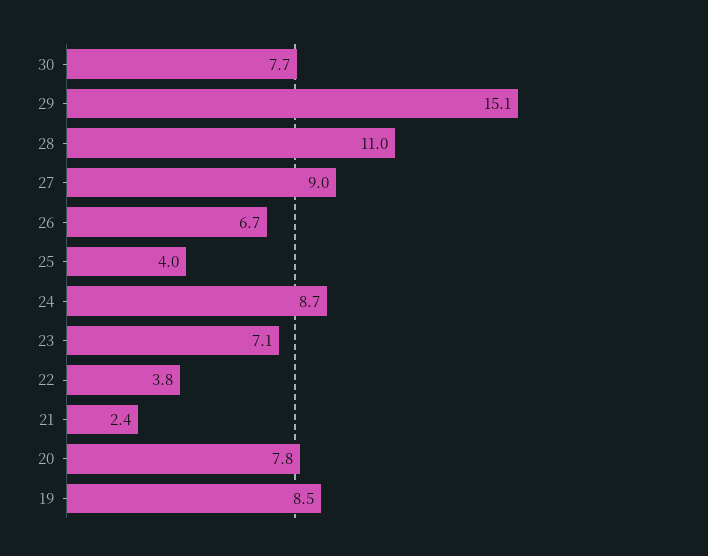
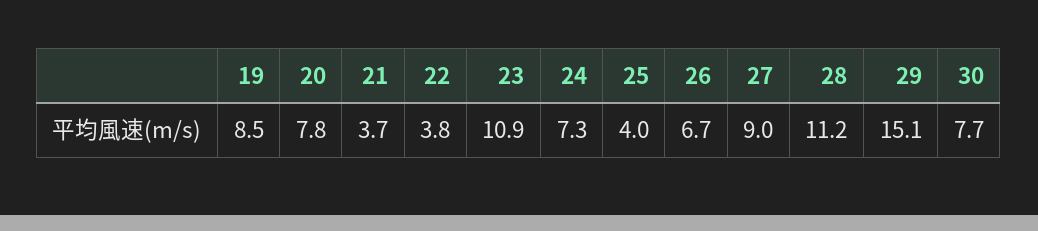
28: 11 -> 11.2
24: 8.7 -> 7.3
23: 7.1 -> 10.9
21: 2.4 -> 3.7

